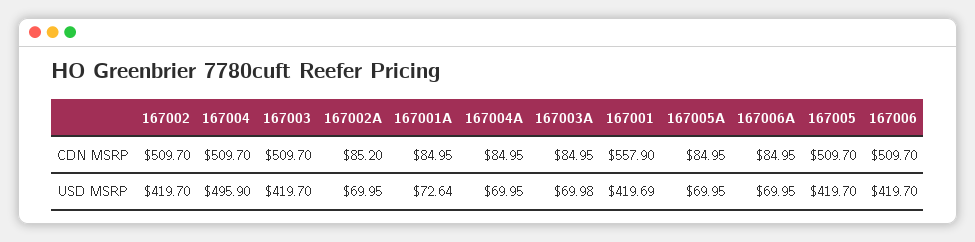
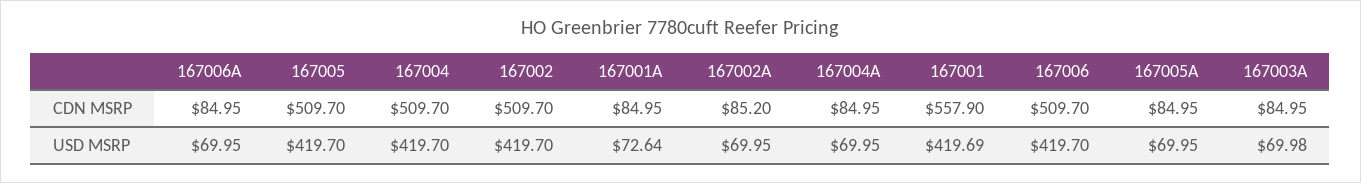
167003, CDN MSRP: 509.7 -> none
167004, USD MSRP: 495.9 -> 419.7
167003, USD MSRP: 419.7 -> none

